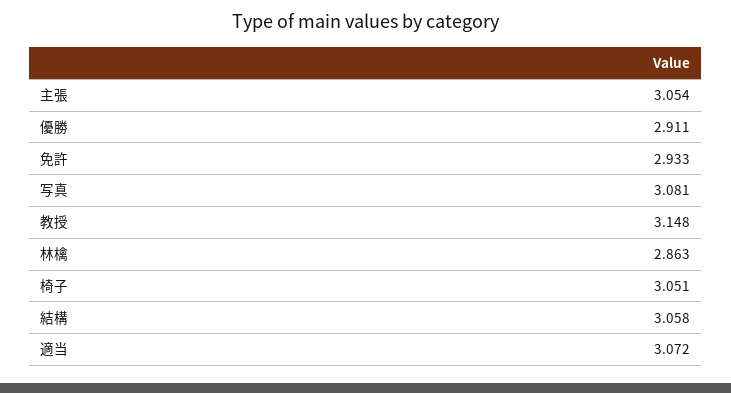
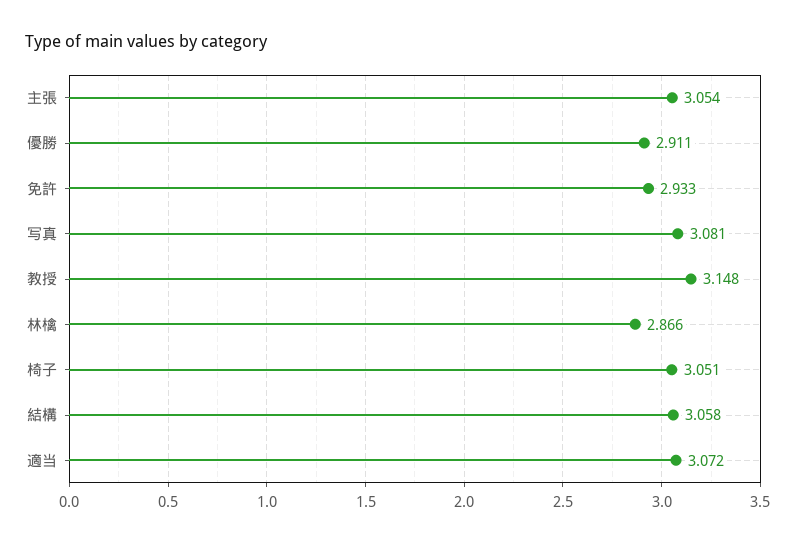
林檎: 2.863 -> 2.866

